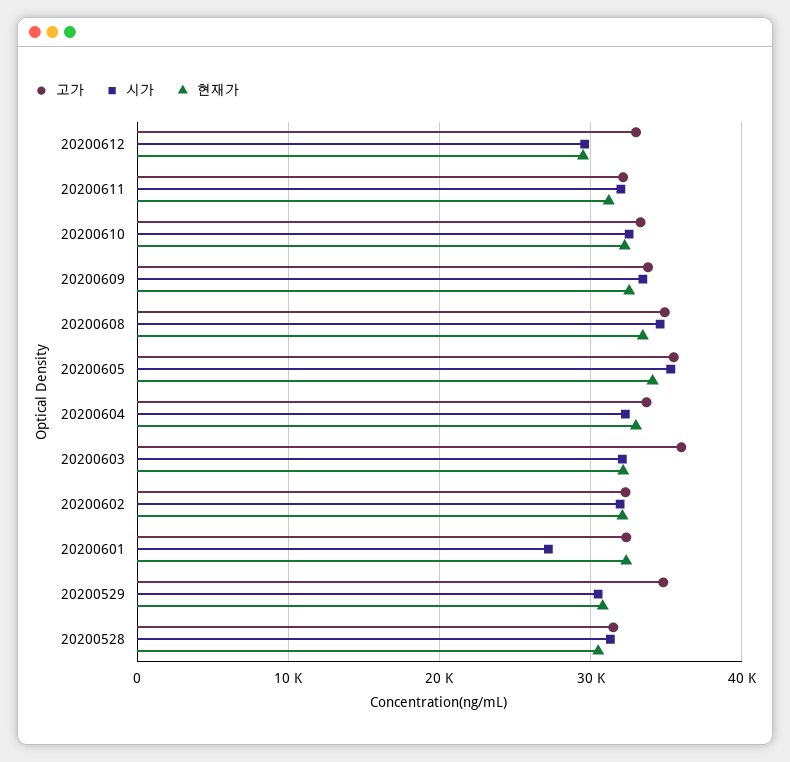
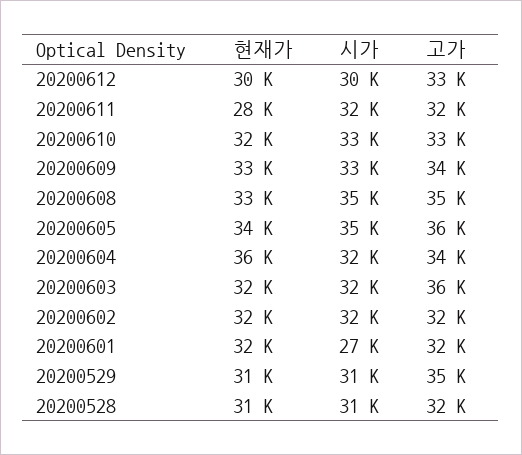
현재가, 20200611: 31000 -> 28000
현재가, 20200604: 33000 -> 36000

